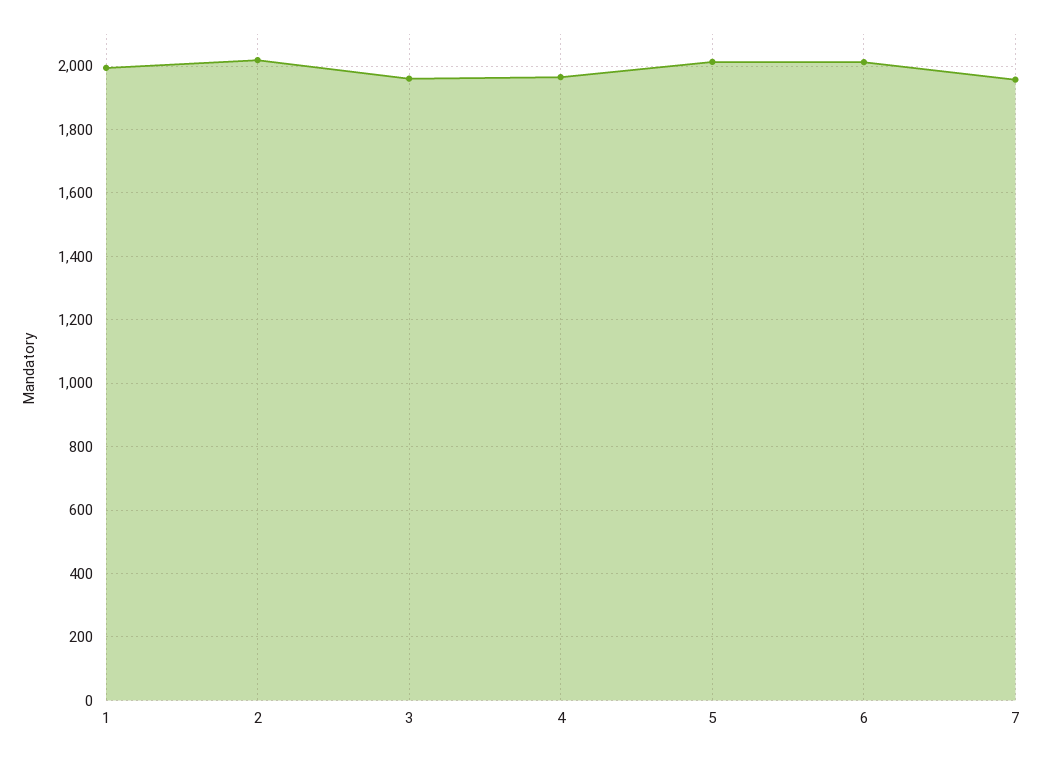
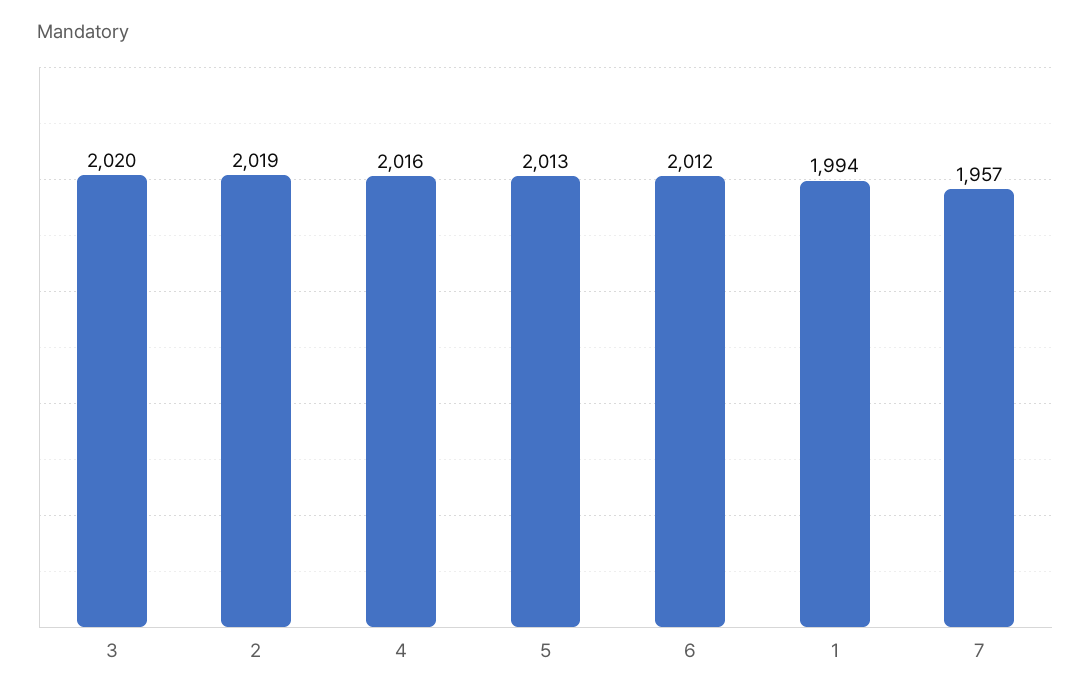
3: 1960 -> 2020
4: 1960 -> 2016

